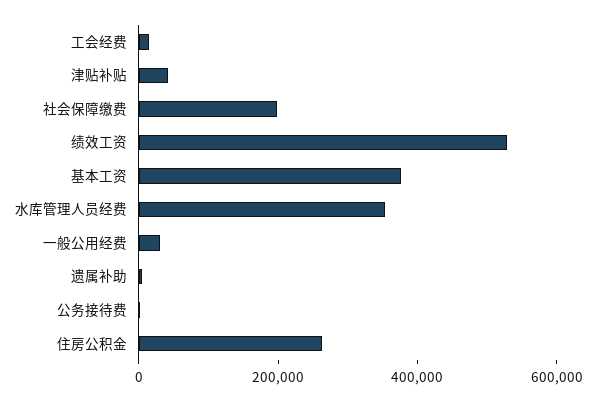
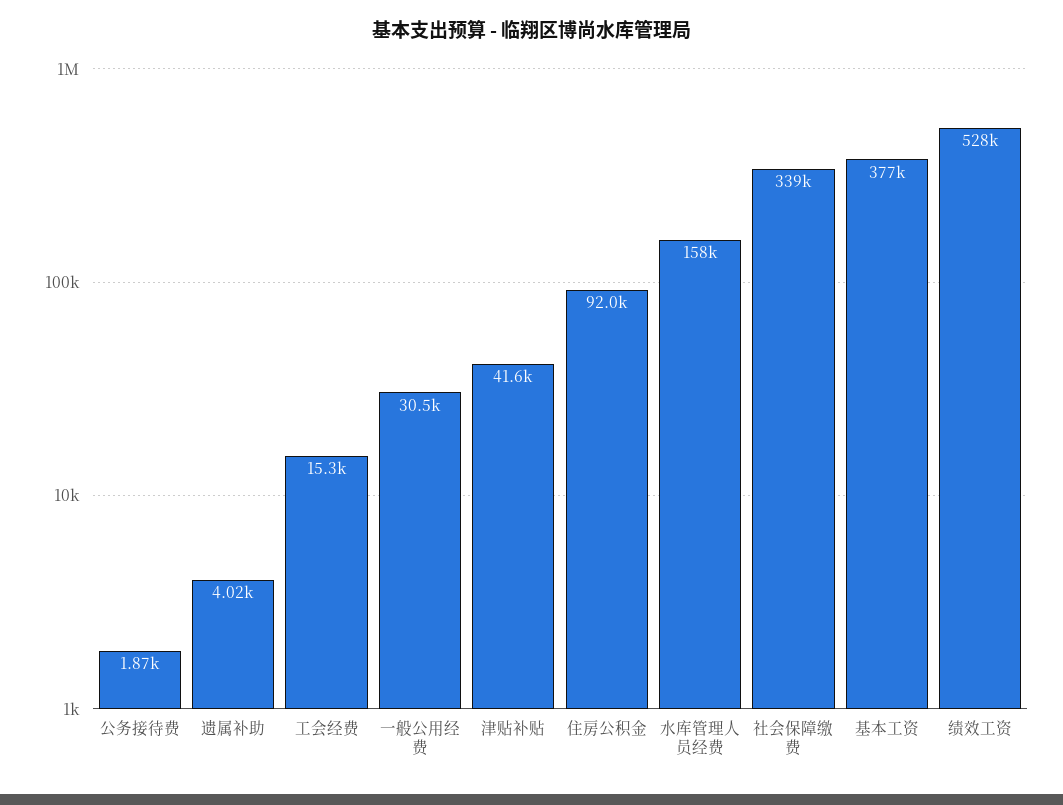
社会保障缴费: 200000 -> 339000
水库管理人员经费: 350000 -> 158000
住房公积金: 250000 -> 92000

